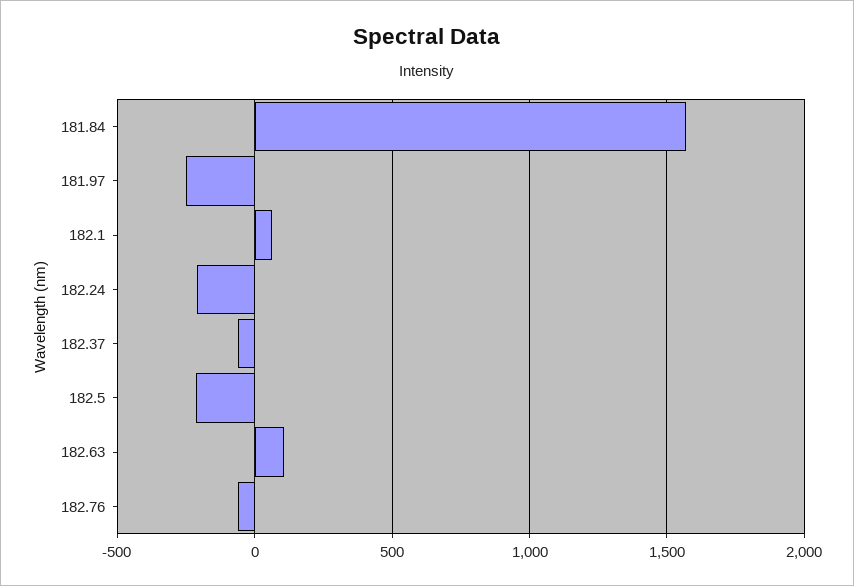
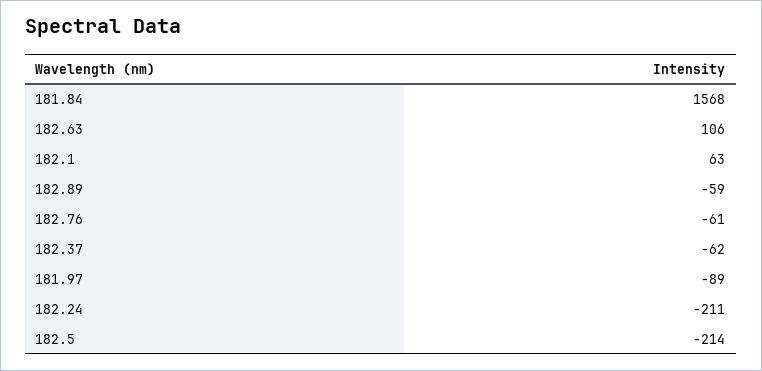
181.97: -250 -> -89
182.89: none -> -59

